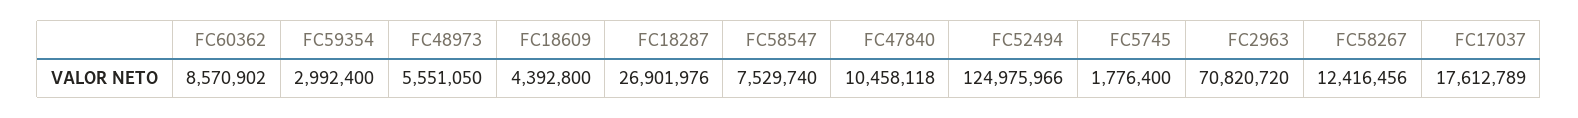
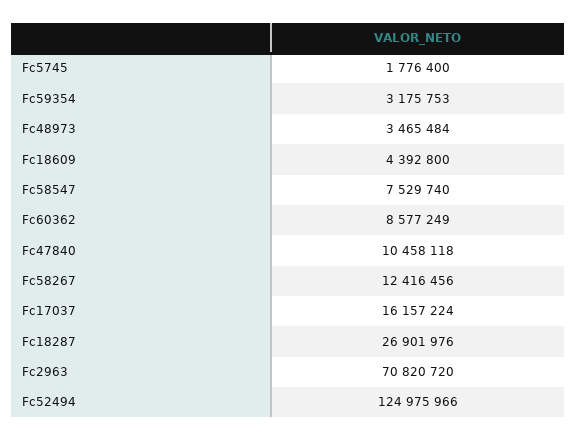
FC60362: 8570902 -> 8577249
FC59354: 2992400 -> 3175753
FC48973: 5551050 -> 3465484
FC17037: 17612789 -> 16157224

